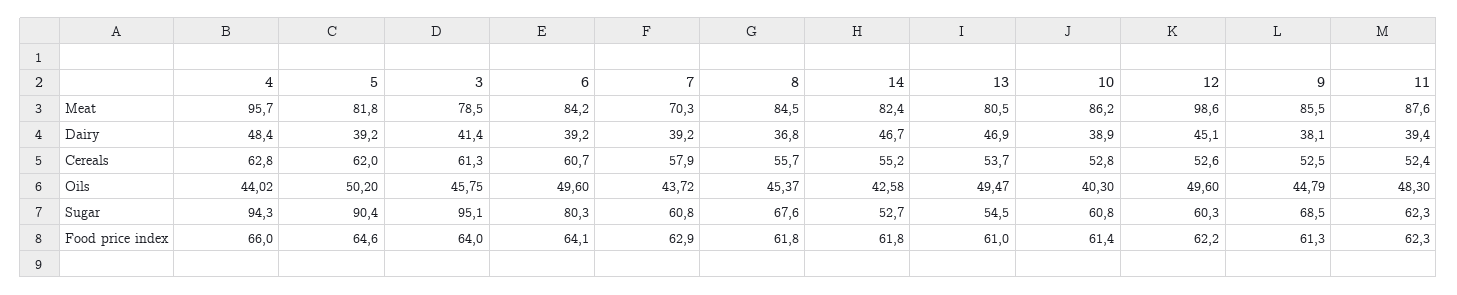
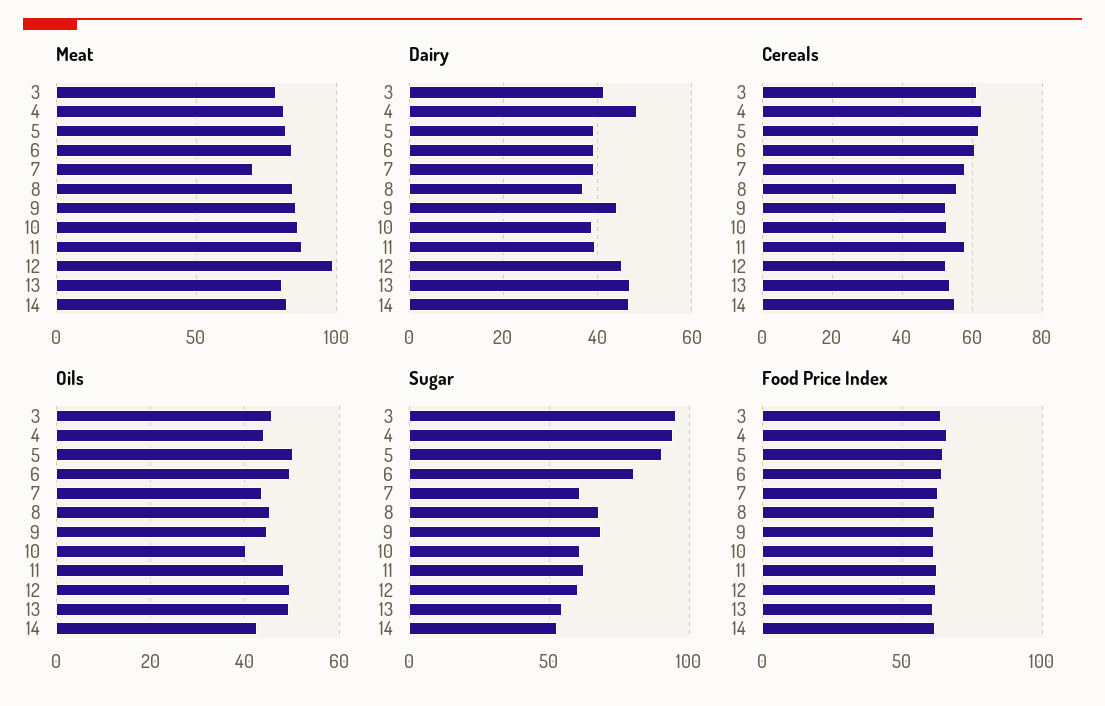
Meat, 4: 95.7 -> 80
Dairy, 9: 38.1 -> 44
Cereals, 11: 52.4 -> 58

